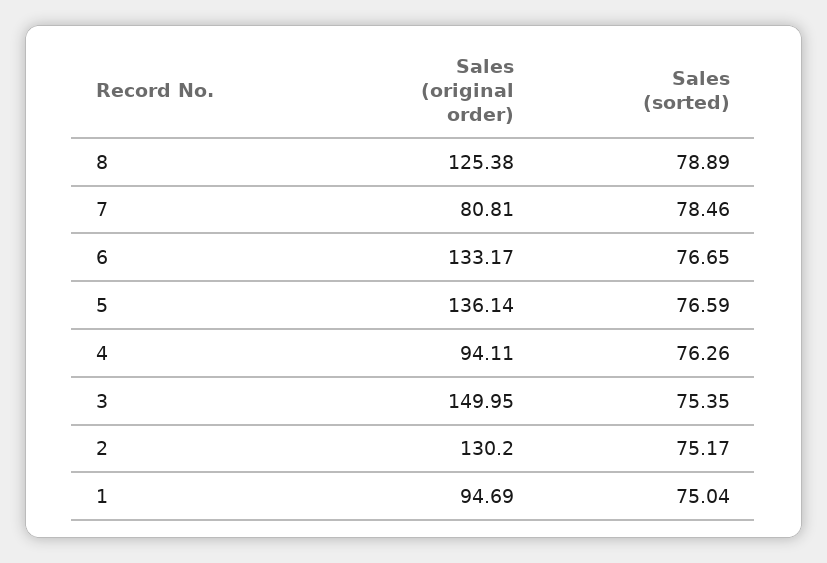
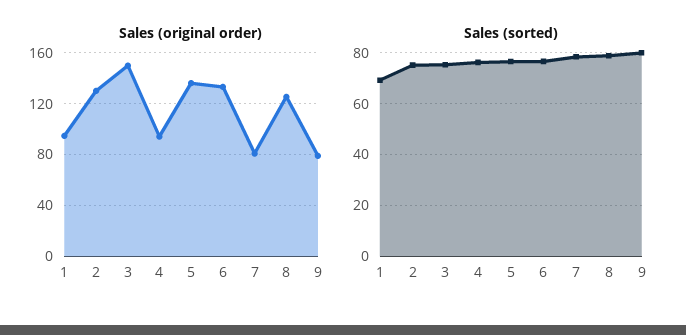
Sales (sorted), 1: 75.04 -> 70
Sales (original order), 9: none -> 80
Sales (sorted), 9: none -> 80

